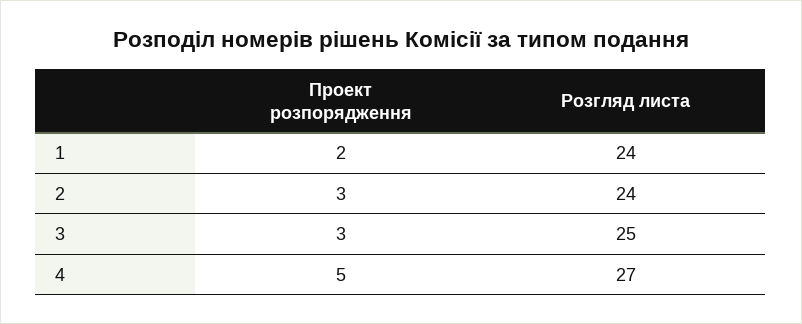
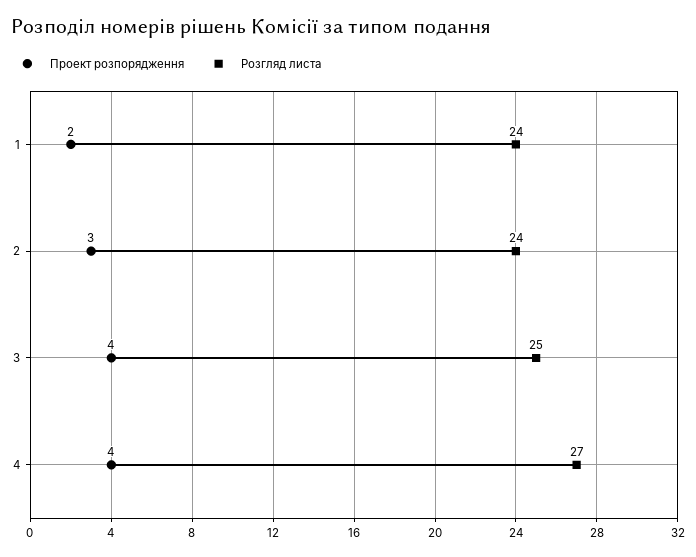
Проект розпорядження, 3: 3 -> 4
Проект розпорядження, 4: 5 -> 4

